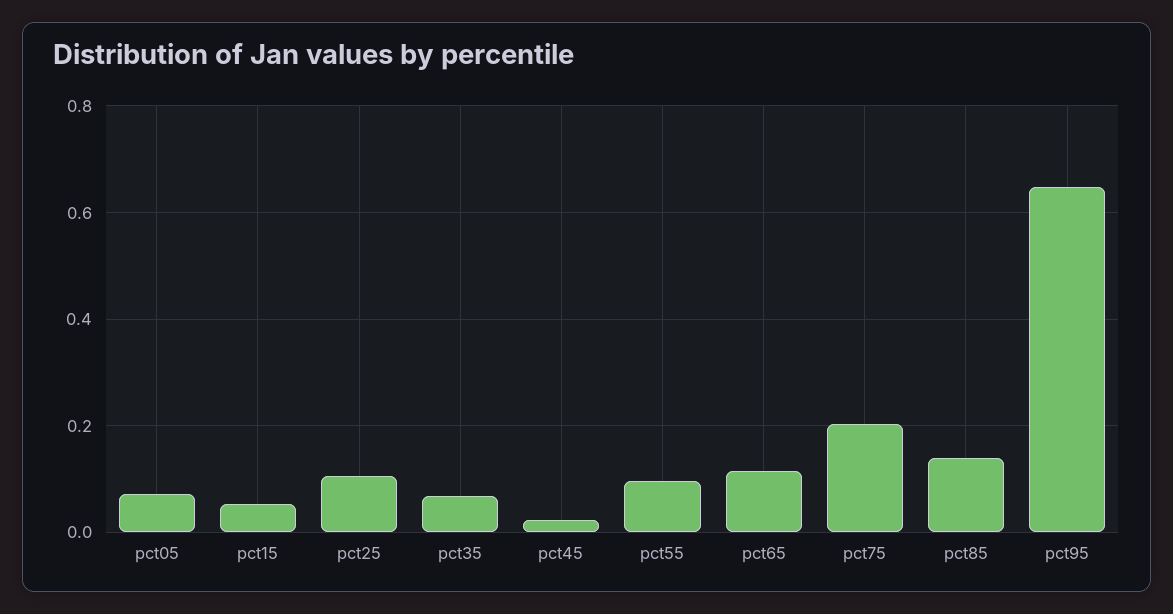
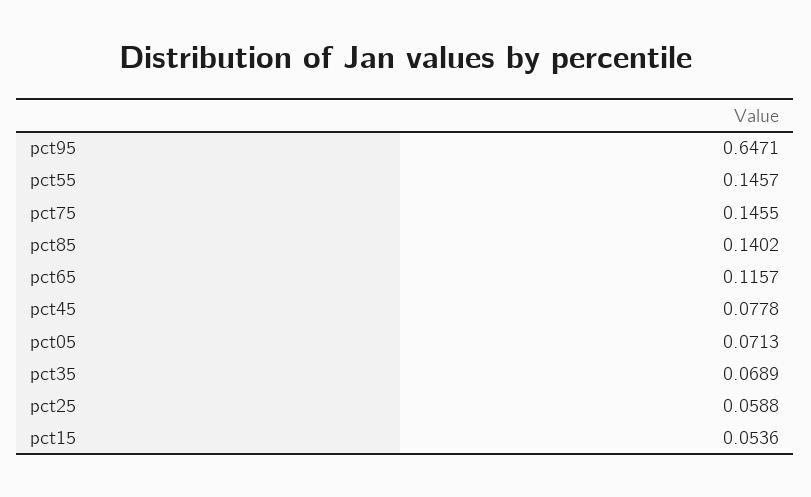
pct25: 0.1 -> 0.0588
pct45: 0.02 -> 0.0778
pct55: 0.1 -> 0.1457
pct75: 0.2 -> 0.1455

